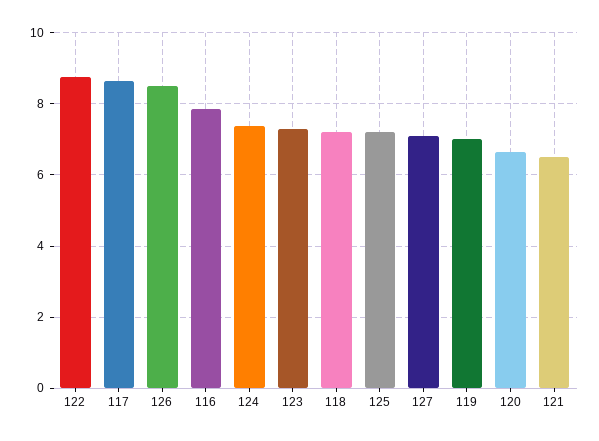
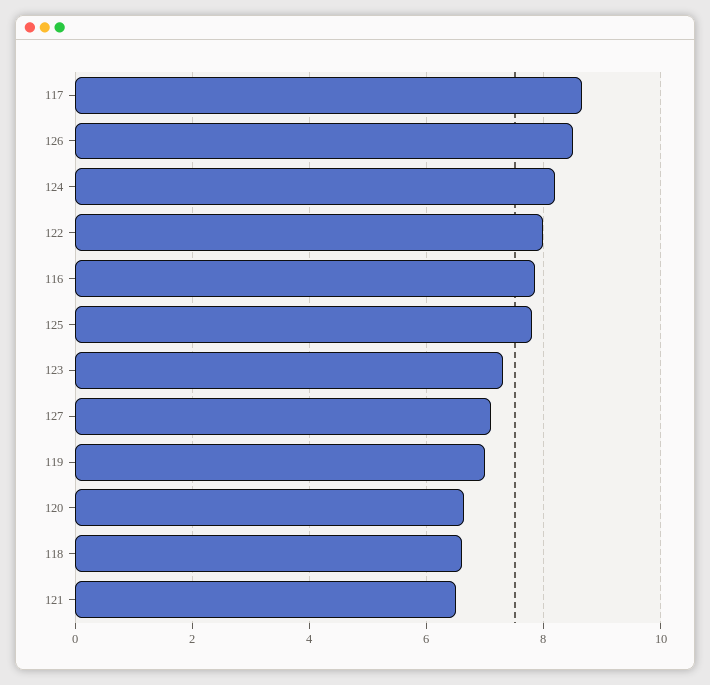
122: 8.8 -> 8
124: 7.4 -> 8.2
118: 7.2 -> 6.6
125: 7.2 -> 7.8

